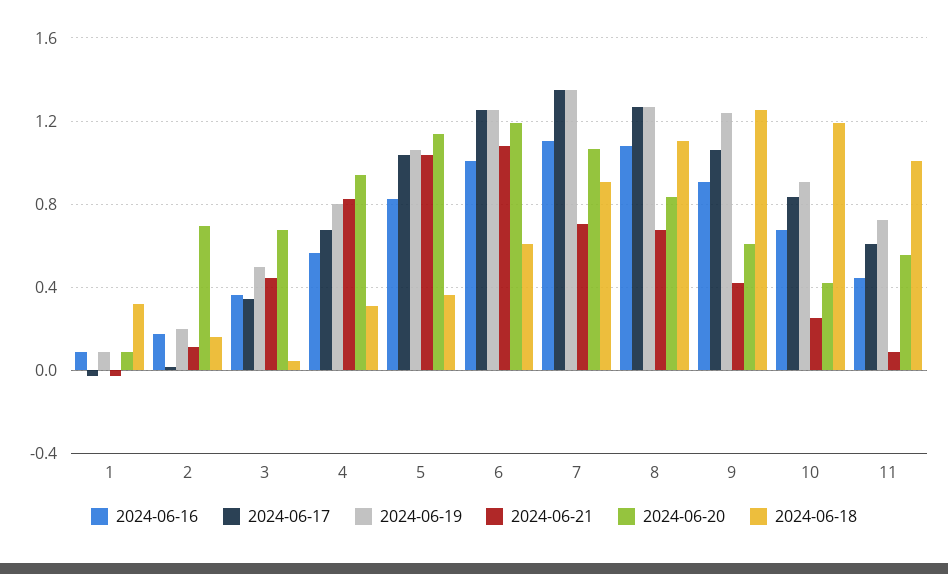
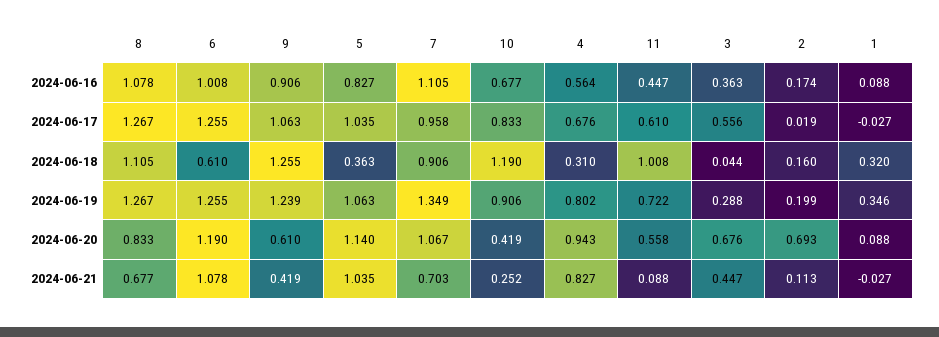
2024-06-19, 1: 0.1 -> 0.346
2024-06-17, 3: 0.35 -> 0.556
2024-06-19, 3: 0.5 -> 0.288
2024-06-17, 7: 1.35 -> 0.958

